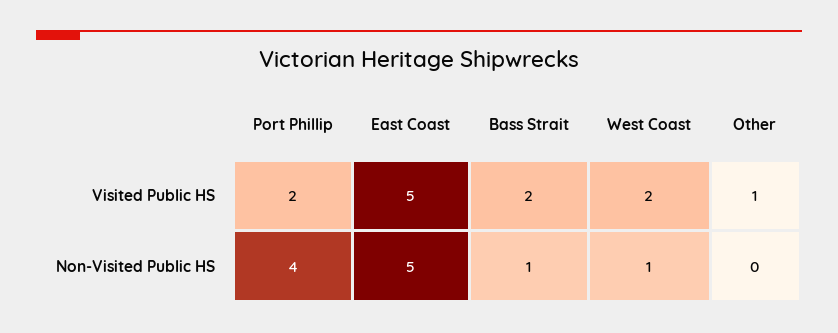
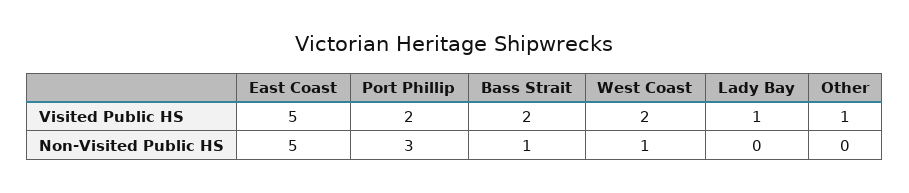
Port Phillip, Non-Visited Public HS: 4 -> 3
Lady Bay, Visited Public HS: none -> 1
Lady Bay, Non-Visited Public HS: none -> 0

